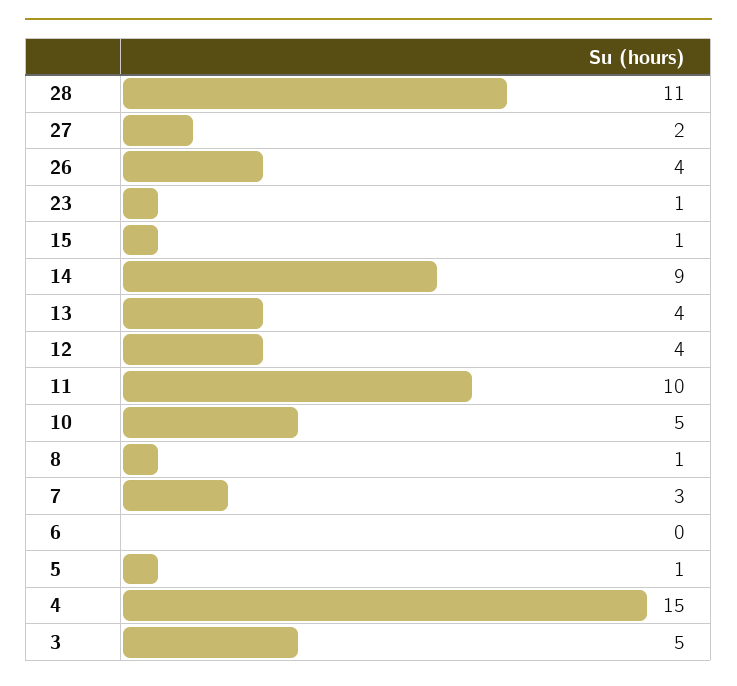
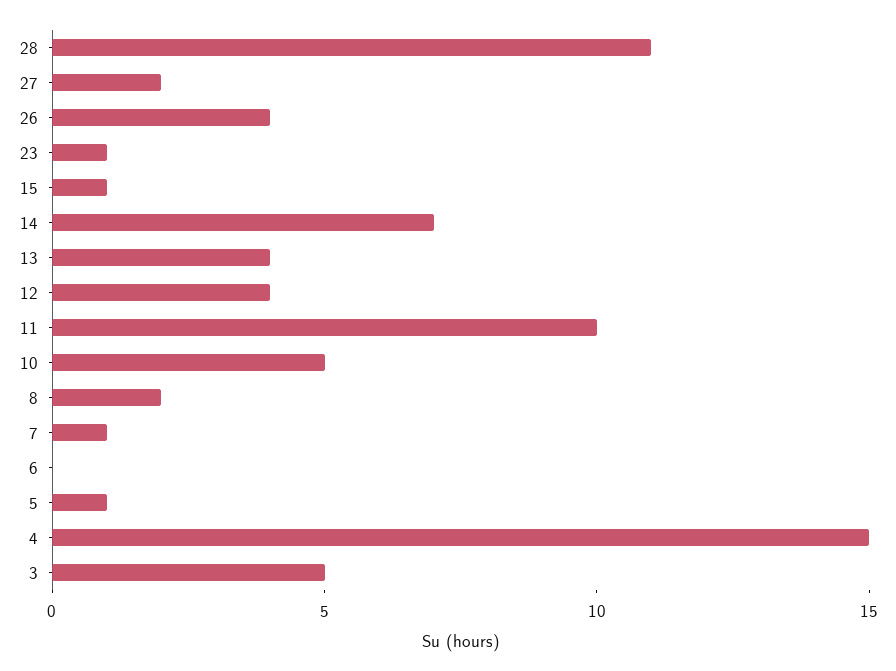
14: 9 -> 7
8: 1 -> 2
7: 3 -> 1

